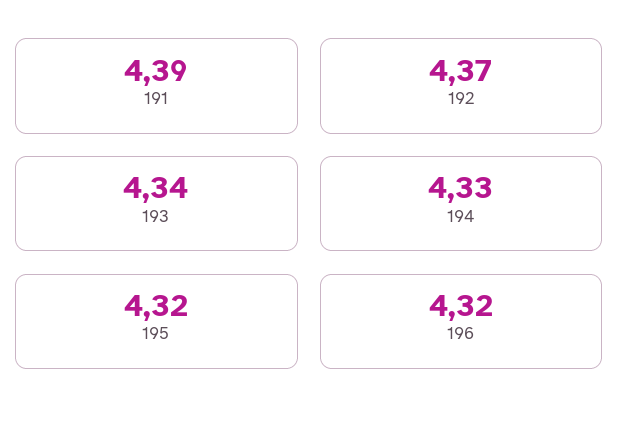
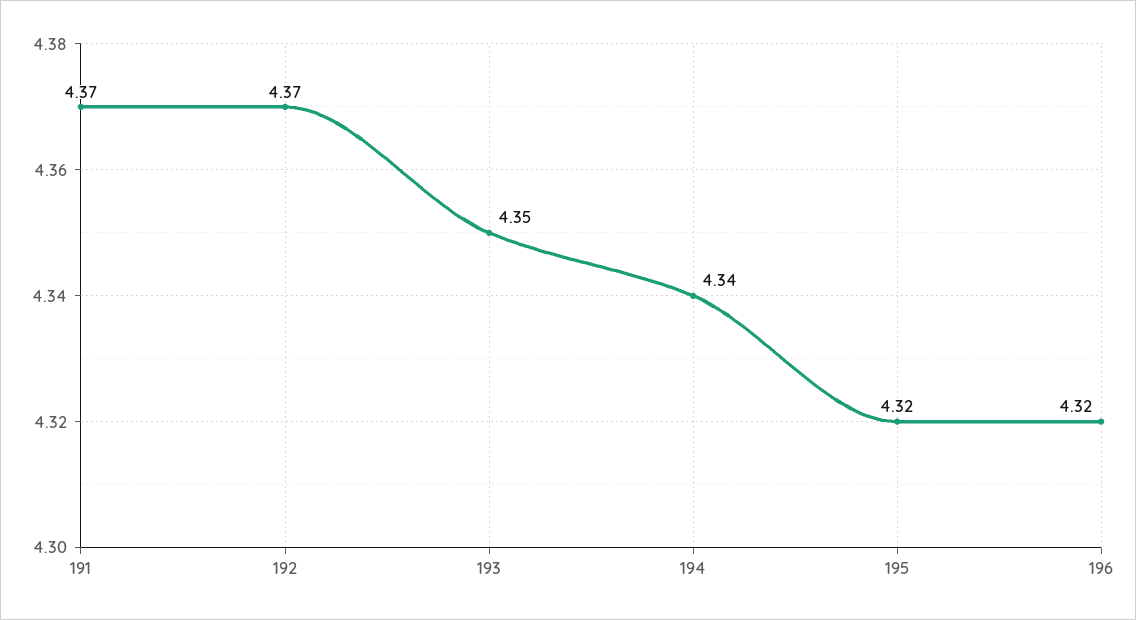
191: 4.39 -> 4.37
193: 4.34 -> 4.35
194: 4.33 -> 4.34

